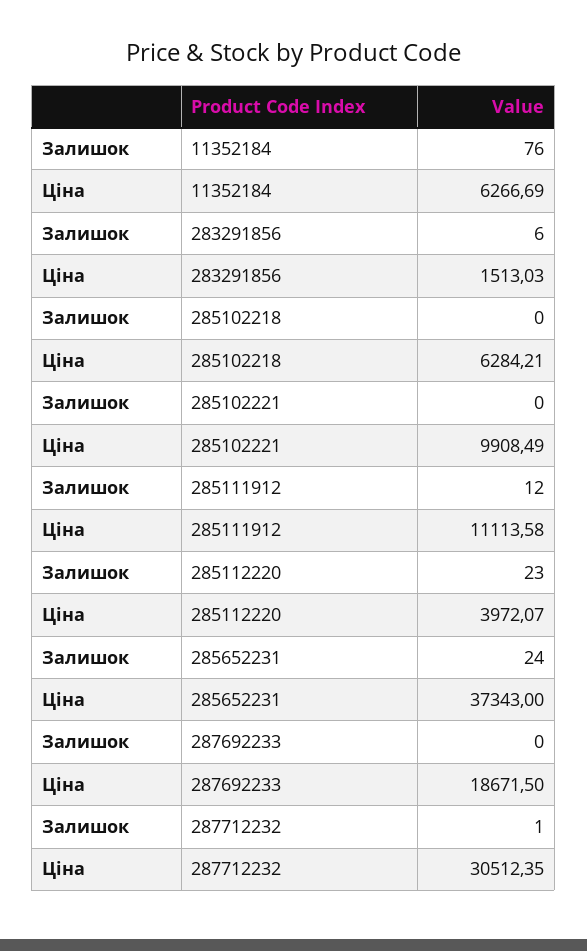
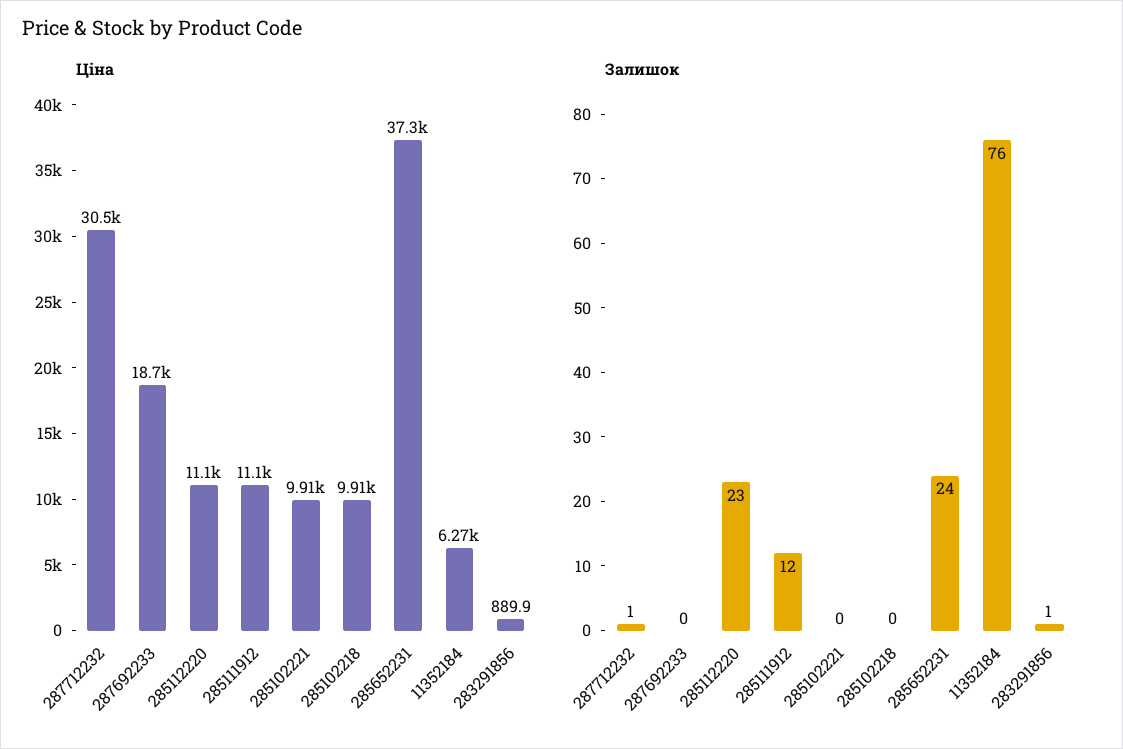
Залишок, 283291856: 6 -> 1
Ціна, 283291856: 1513.03 -> 889.9
Ціна, 285102218: 6284.21 -> 9910
Ціна, 285112220: 3972.07 -> 11100

